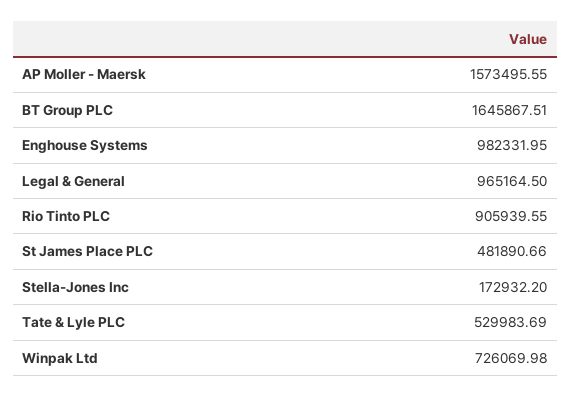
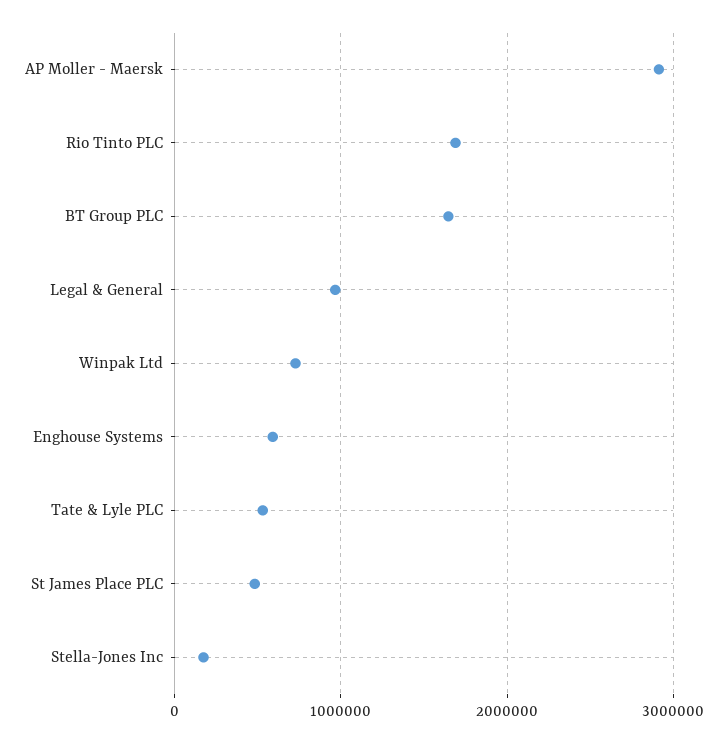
AP Moller - Maersk: 1573495.55 -> 2900000
Enghouse Systems: 982331.95 -> 600000
Rio Tinto PLC: 905939.55 -> 1700000

